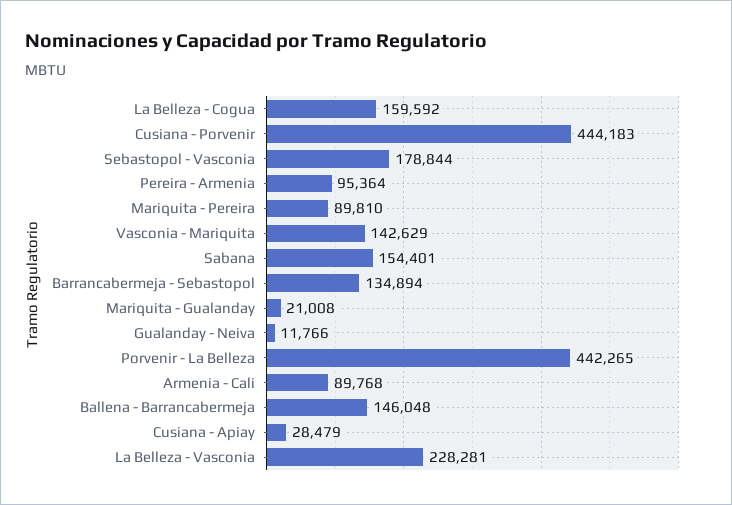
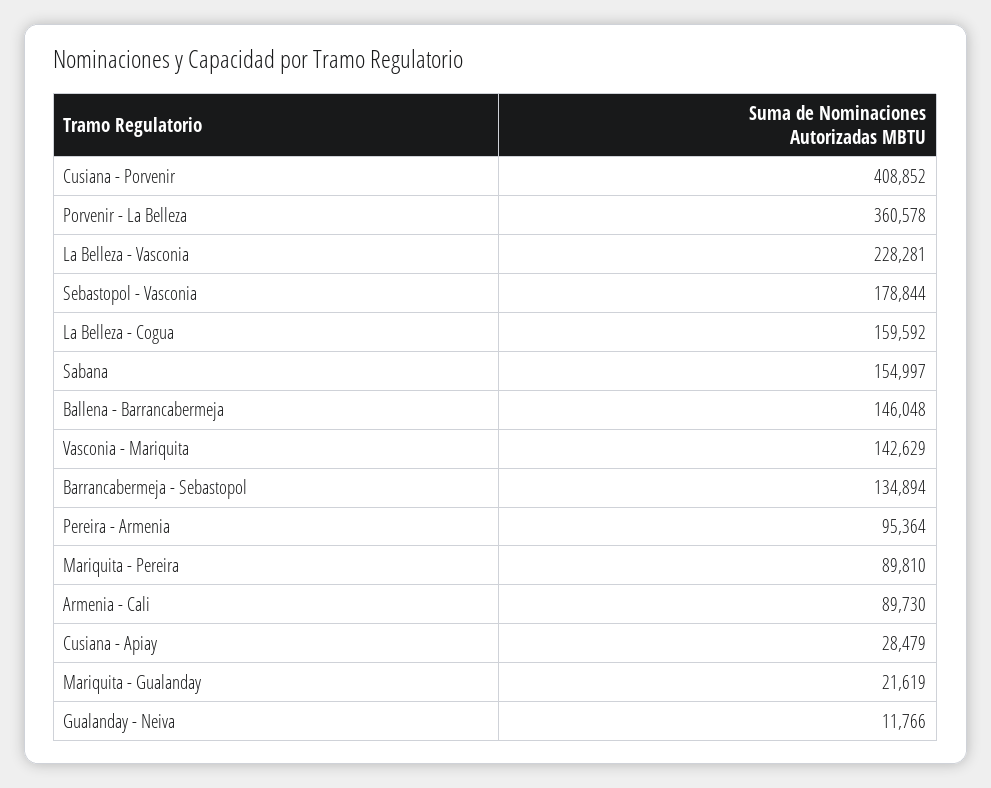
Cusiana - Porvenir: 444183 -> 408852
Sabana: 154401 -> 154997
Mariquita - Gualanday: 21008 -> 21619
Porvenir - La Belleza: 442265 -> 360578
Armenia - Cali: 89768 -> 89730

